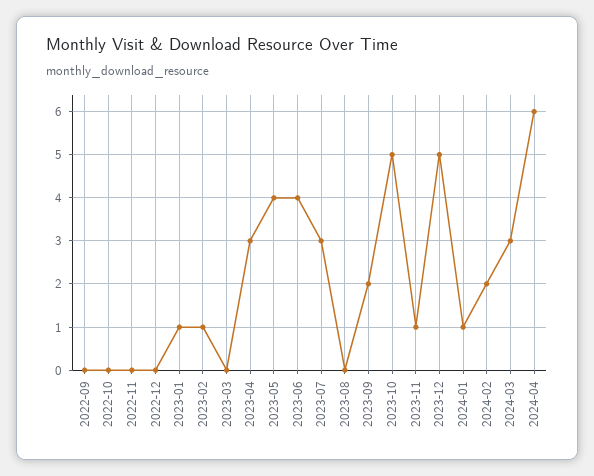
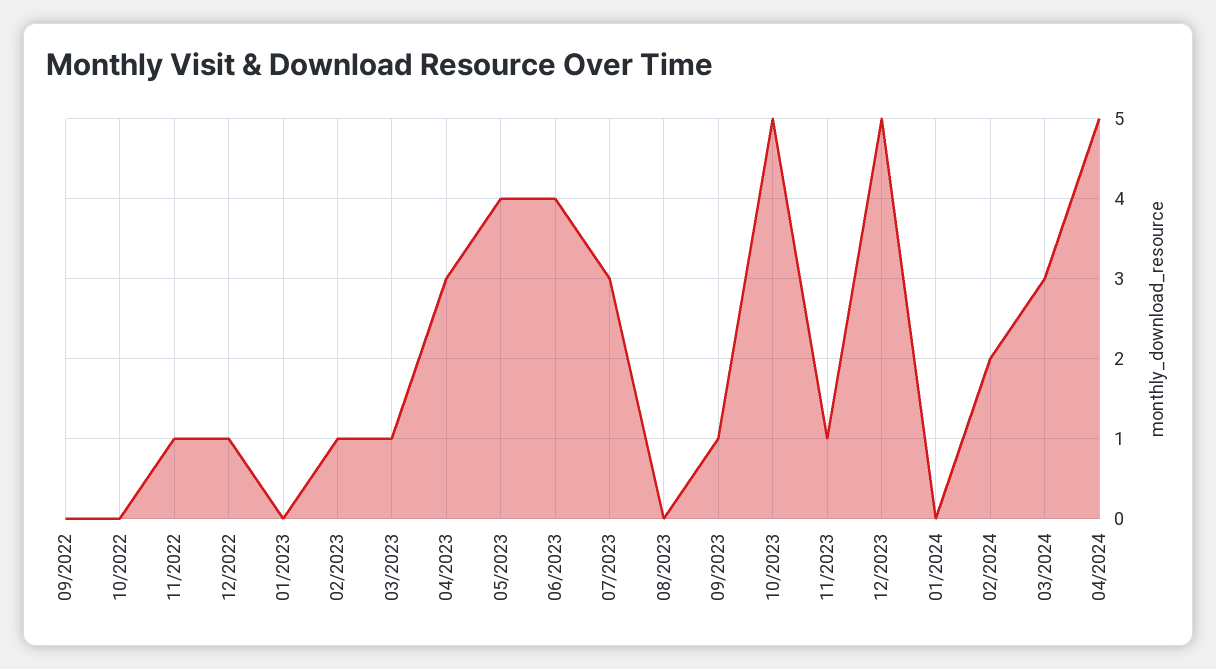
2022-11: 0 -> 1
2022-12: 0 -> 1
2023-01: 1 -> 0
2023-03: 0 -> 1
2023-09: 2 -> 1
2024-01: 1 -> 0
2024-04: 6 -> 5

